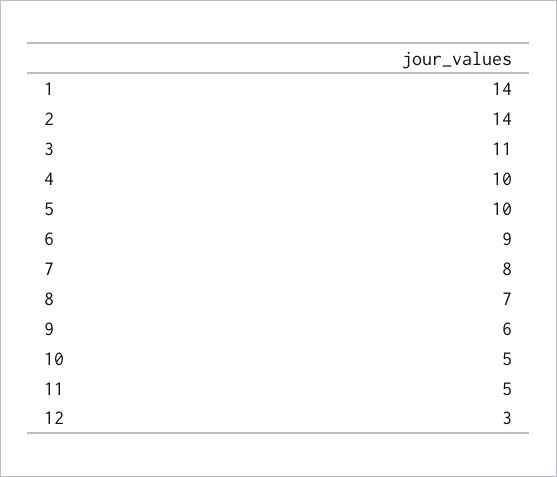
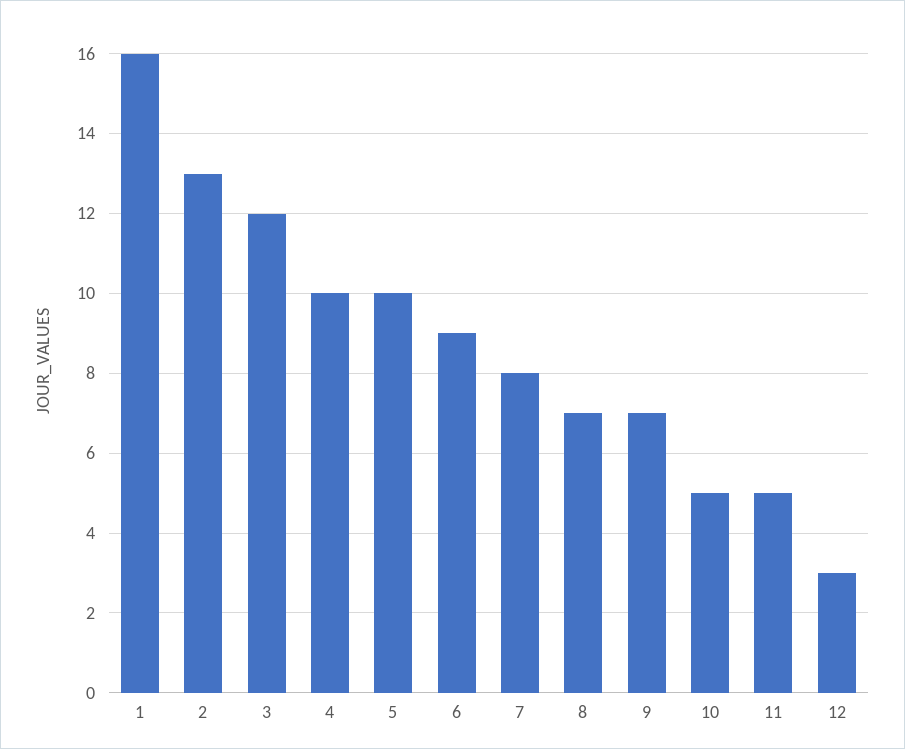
1: 14 -> 16
2: 14 -> 13
3: 11 -> 12
9: 6 -> 7

